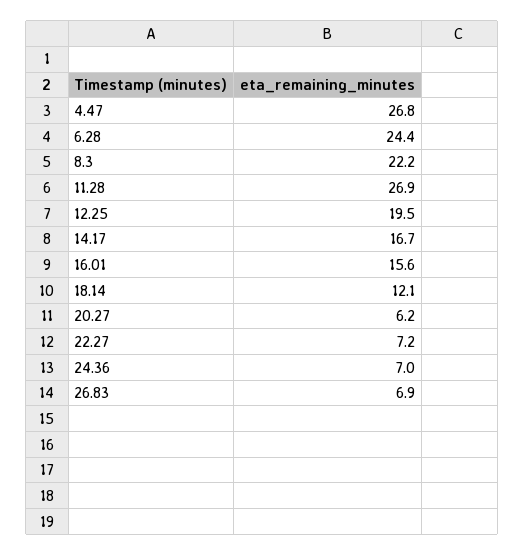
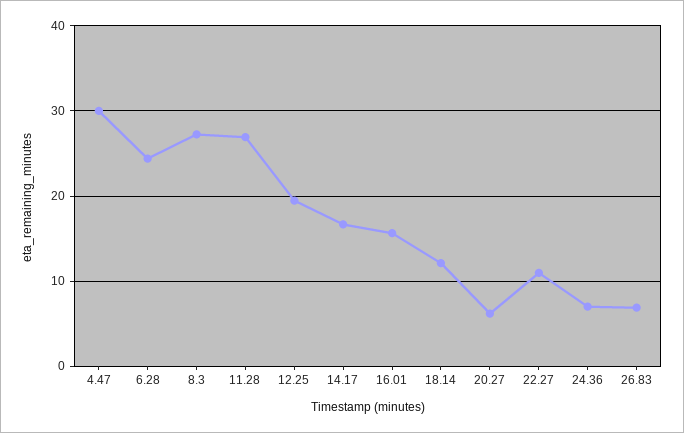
4.47: 26.8 -> 30
8.3: 22.2 -> 27
22.27: 7.2 -> 11

